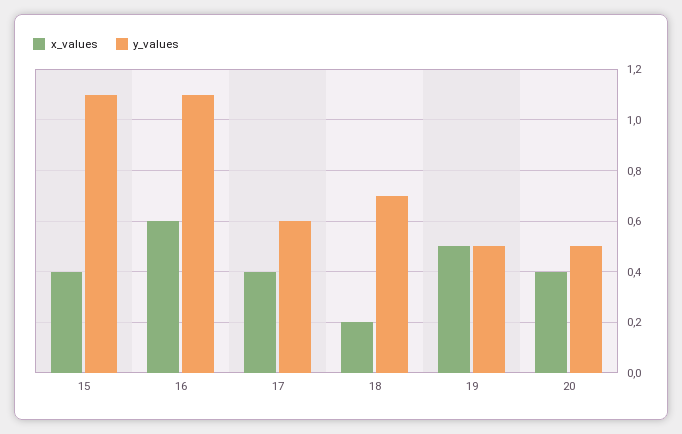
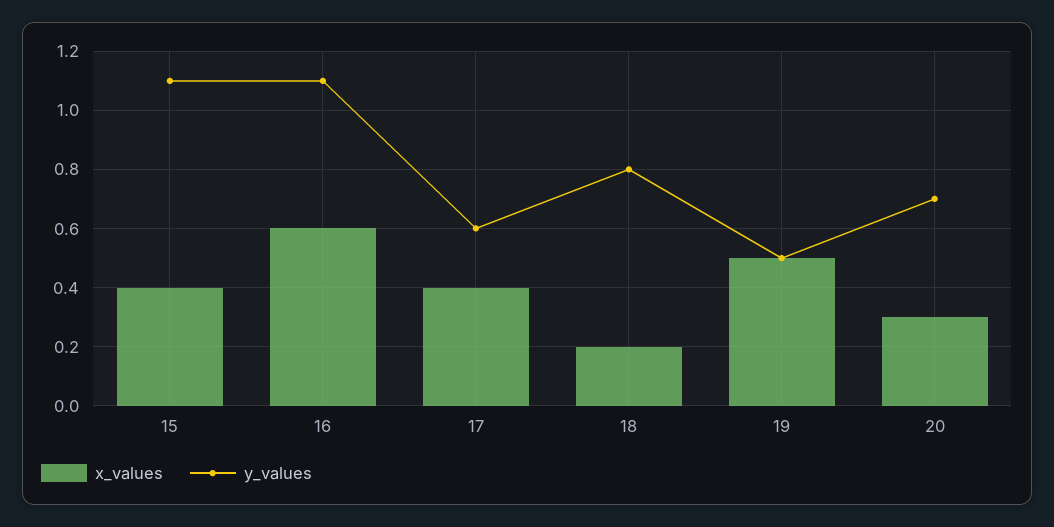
y_values, 18: 0.7 -> 0.8
x_values, 20: 0.4 -> 0.3
y_values, 20: 0.5 -> 0.7

